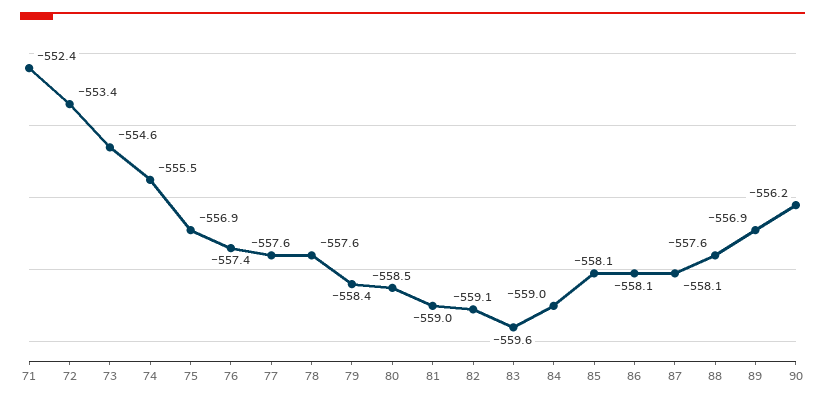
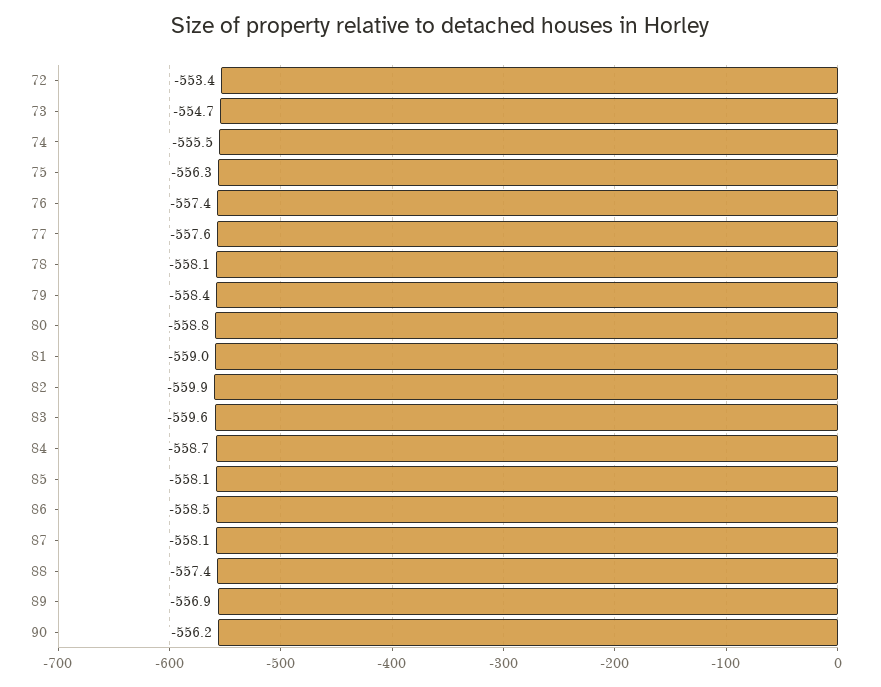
71: -552.4 -> none
73: -554.6 -> -554.7
75: -556.9 -> -556.3
78: -557.6 -> -558.1
80: -558.5 -> -558.8
82: -559.1 -> -559.9
84: -559 -> -558.7
86: -558.1 -> -558.5
88: -557.6 -> -557.4

